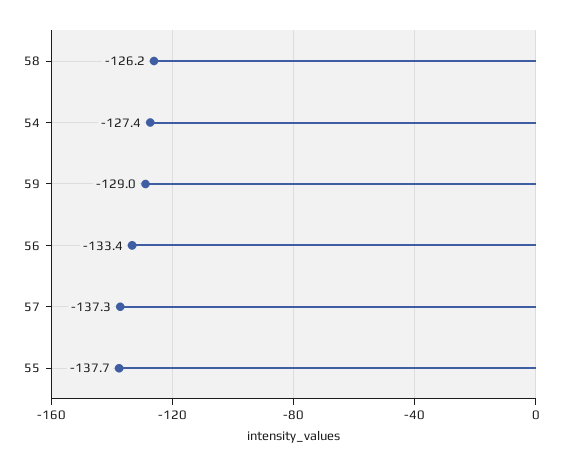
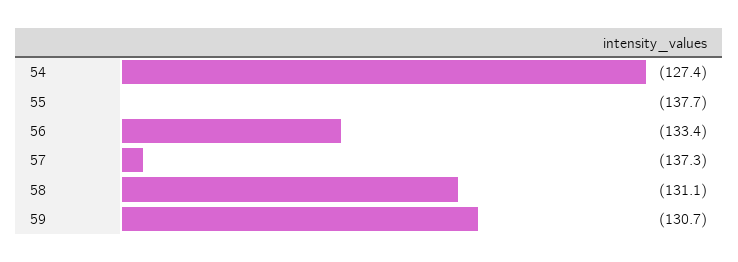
58: -126.2 -> -131.1
59: -129 -> -130.7

